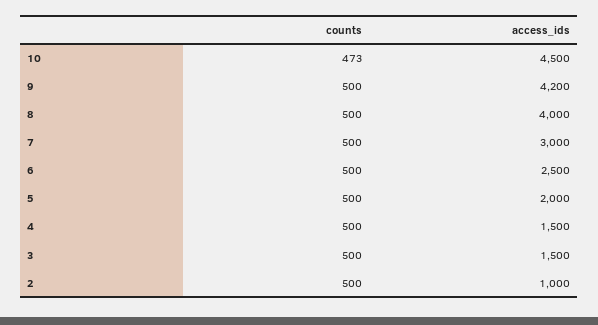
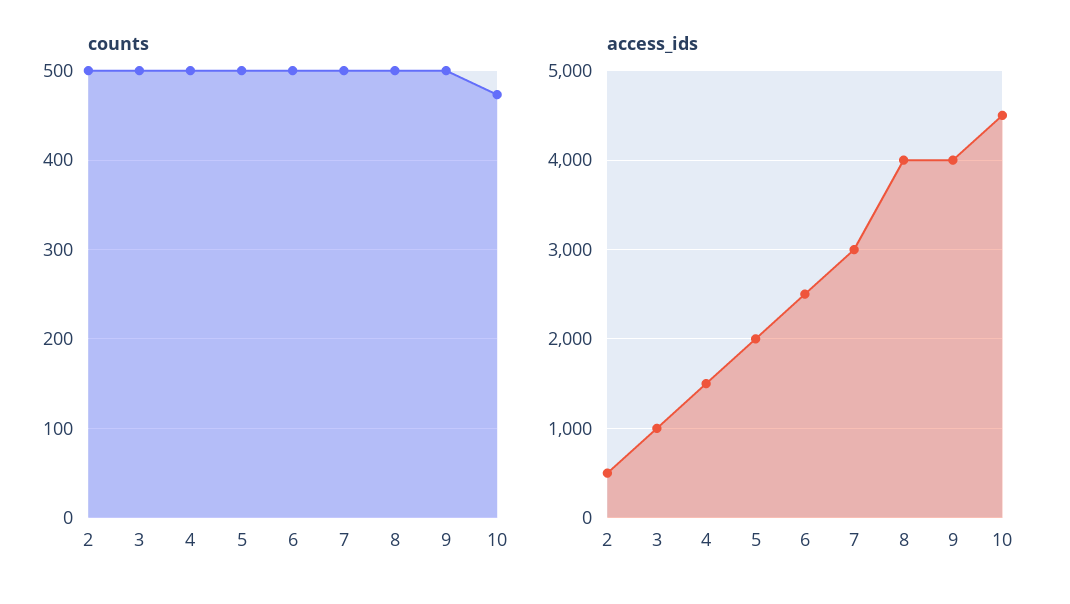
access_ids, 9: 4200 -> 4000
access_ids, 3: 1500 -> 1000
access_ids, 2: 1000 -> 500

